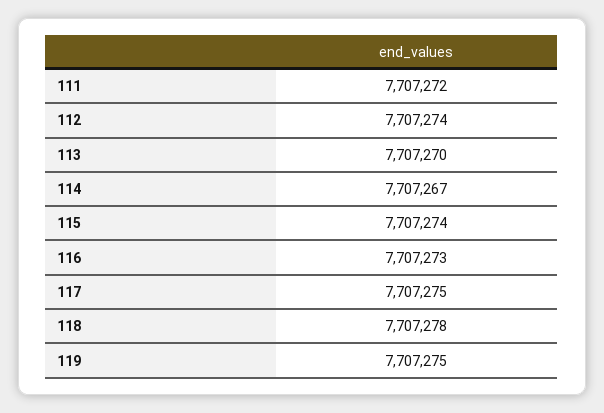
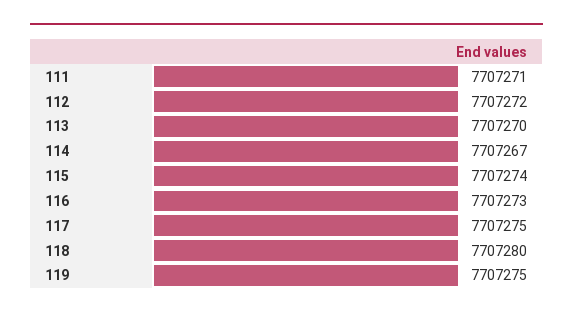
111: 7707272 -> 7707271
112: 7707274 -> 7707272
118: 7707278 -> 7707280

